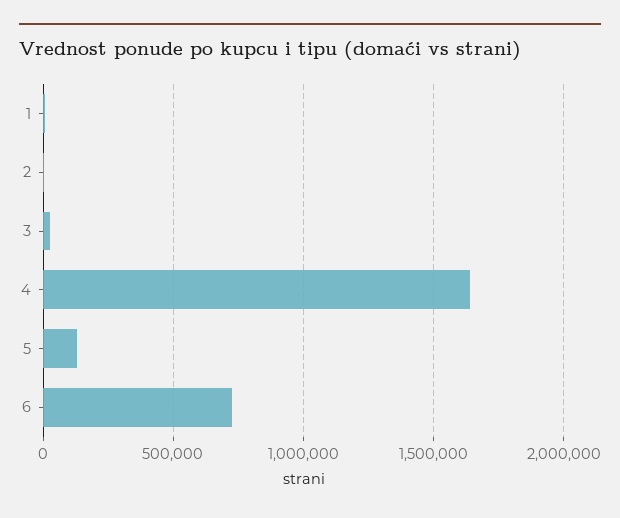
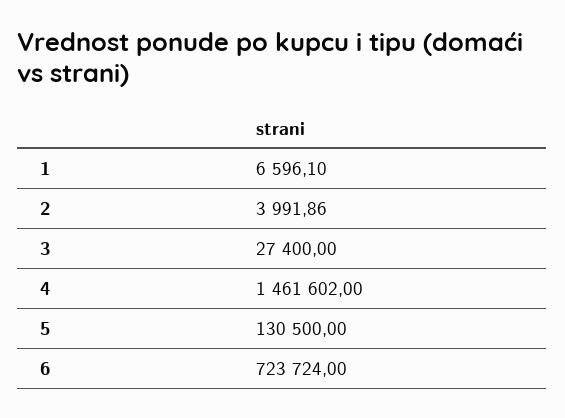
4: 1650000 -> 1461602

